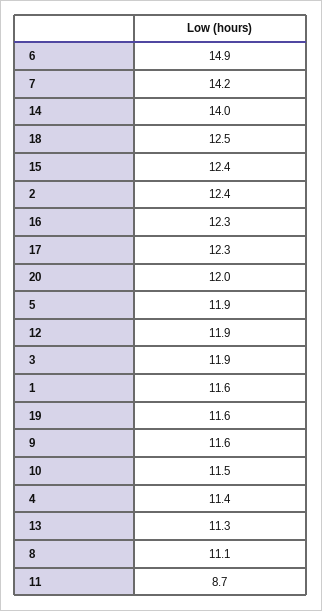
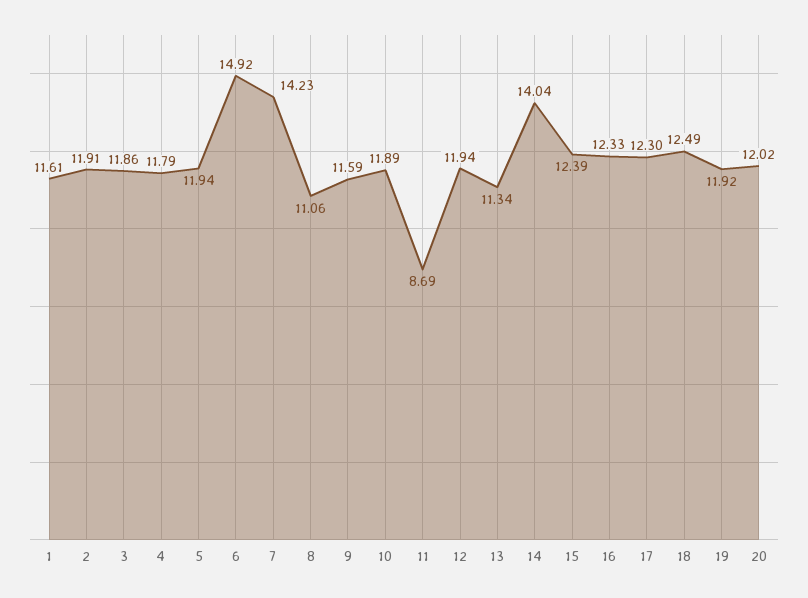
2: 12.4 -> 11.91
19: 11.6 -> 11.92
10: 11.5 -> 11.89
4: 11.4 -> 11.79

